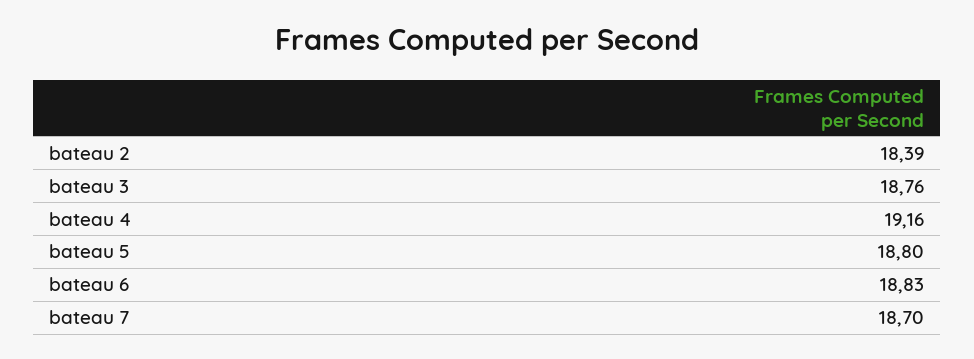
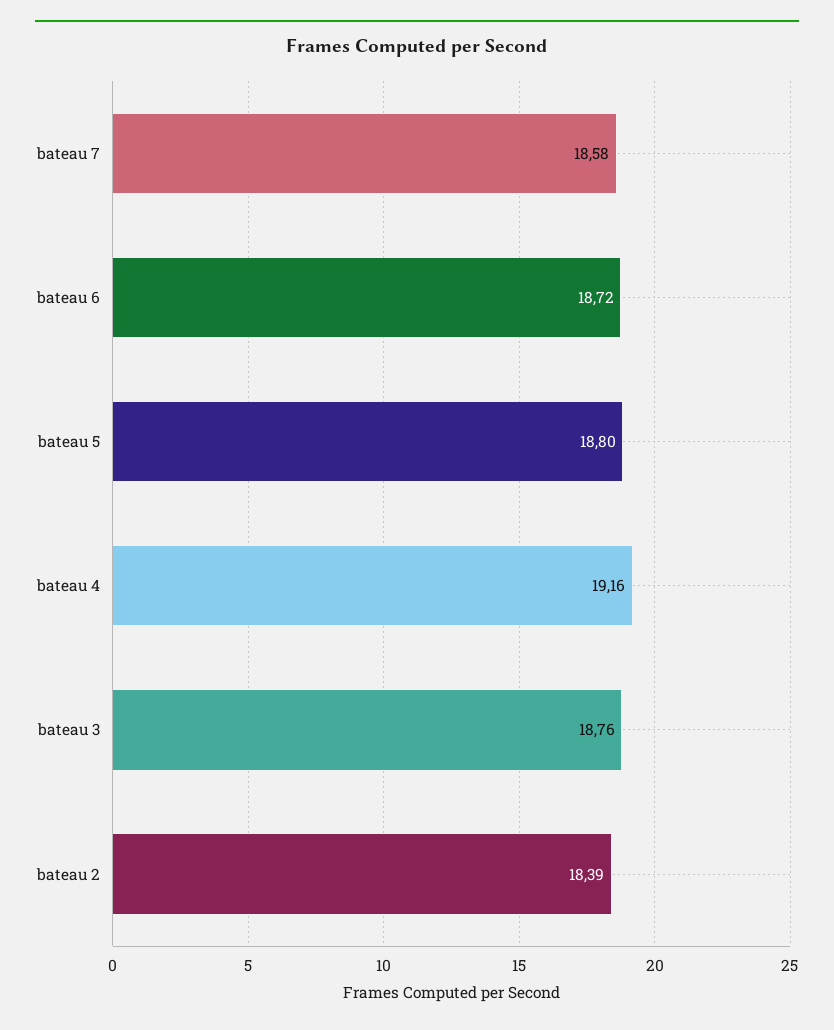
bateau 6: 18.83 -> 18.72
bateau 7: 18.7 -> 18.58

